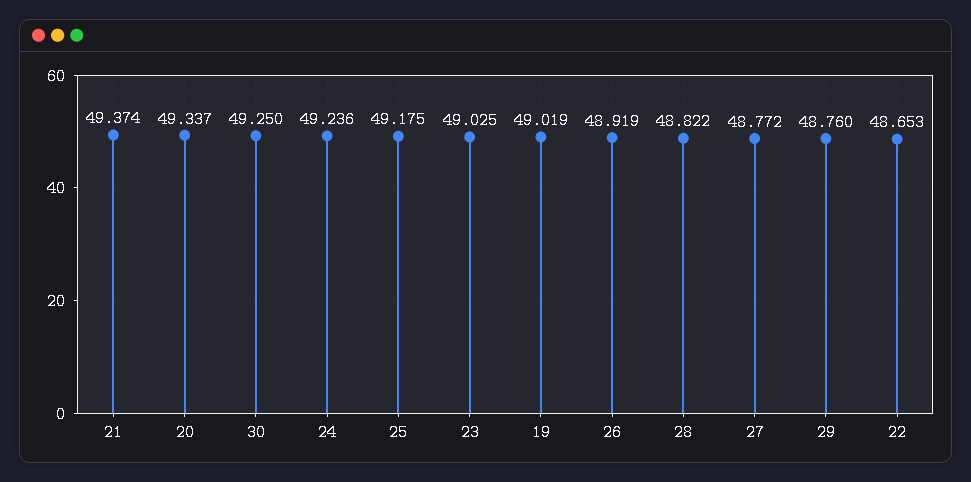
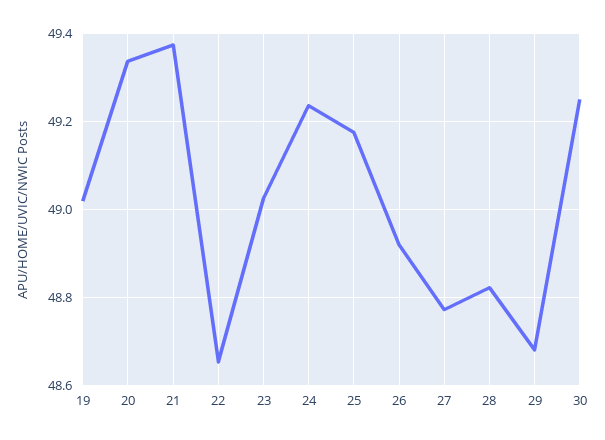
29: 48.76 -> 48.68

